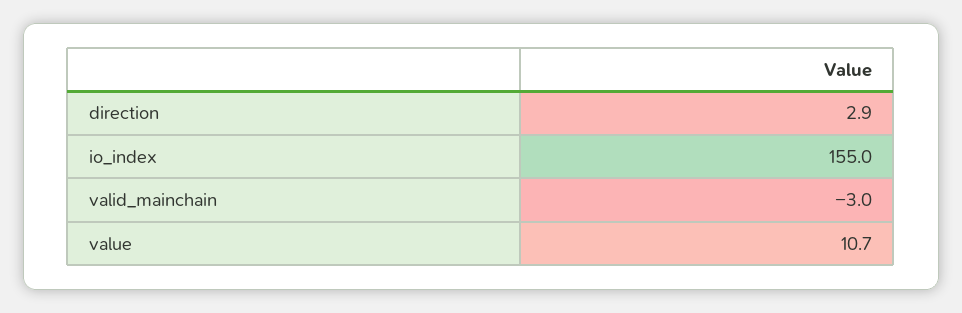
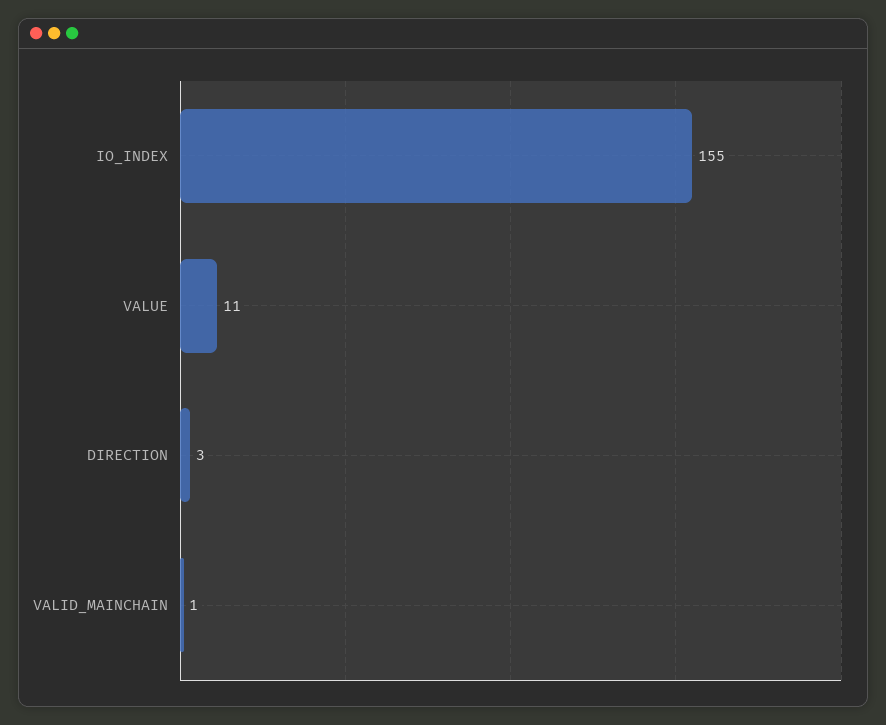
valid_mainchain: -3 -> 1

